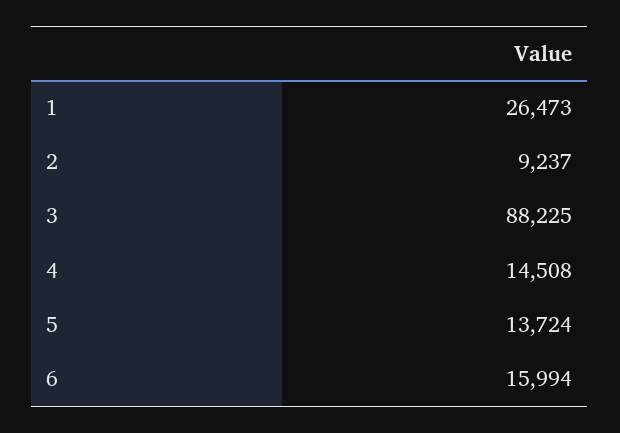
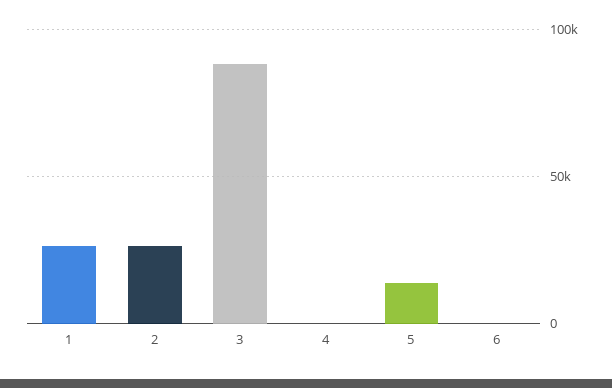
2: 9237 -> 25000
4: 14508 -> 0
6: 15994 -> 0

